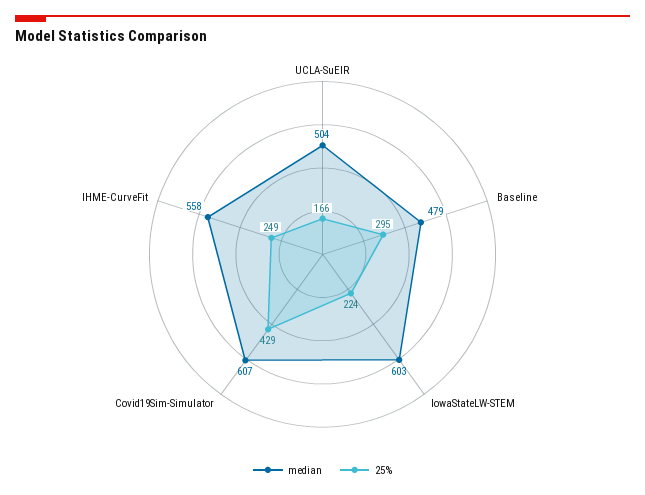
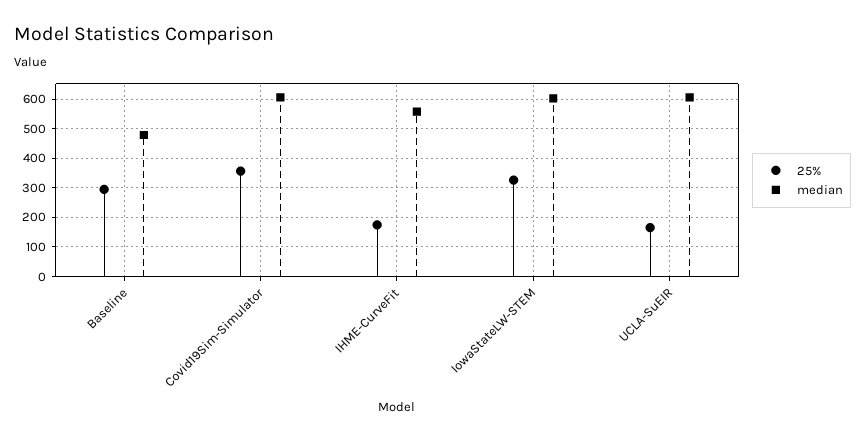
median, UCLA-SuEIR: 504 -> 600
25%, IowaStateLW-STEM: 224 -> 325
25%, Covid19Sim-Simulator: 429 -> 350
25%, IHME-CurveFit: 249 -> 175

